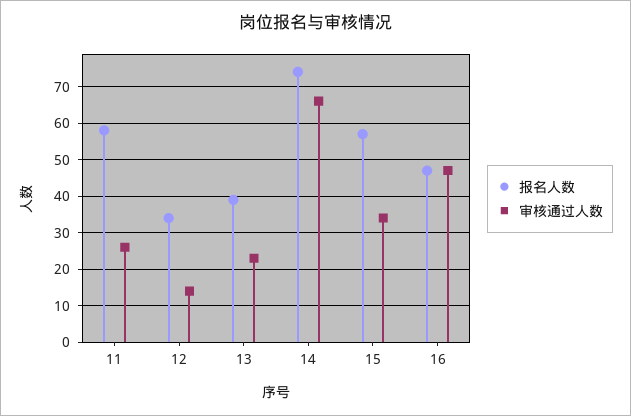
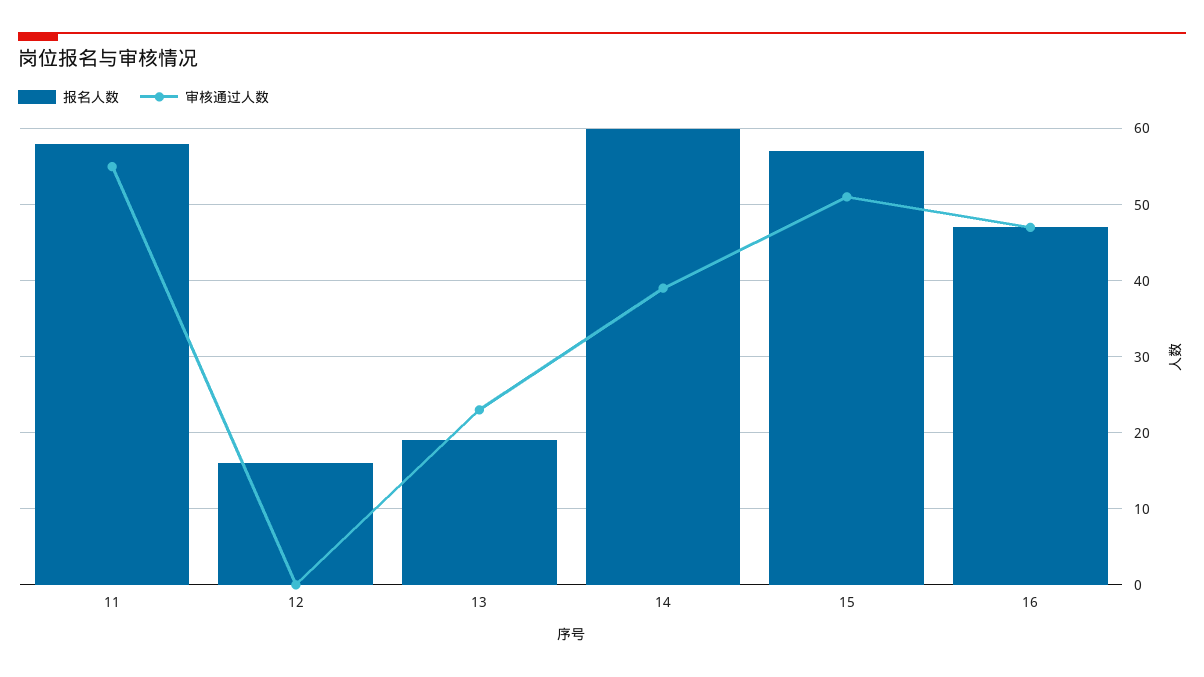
审核通过人数, 11: 25 -> 55
报名人数, 12: 35 -> 16
审核通过人数, 12: 15 -> 0
报名人数, 13: 40 -> 19
报名人数, 14: 75 -> 60
审核通过人数, 14: 65 -> 39
审核通过人数, 15: 35 -> 51

